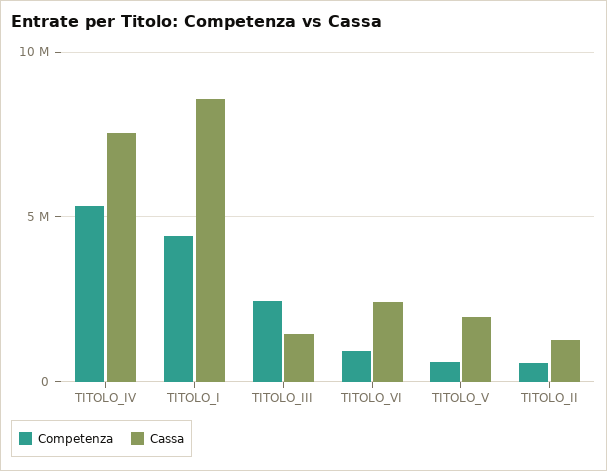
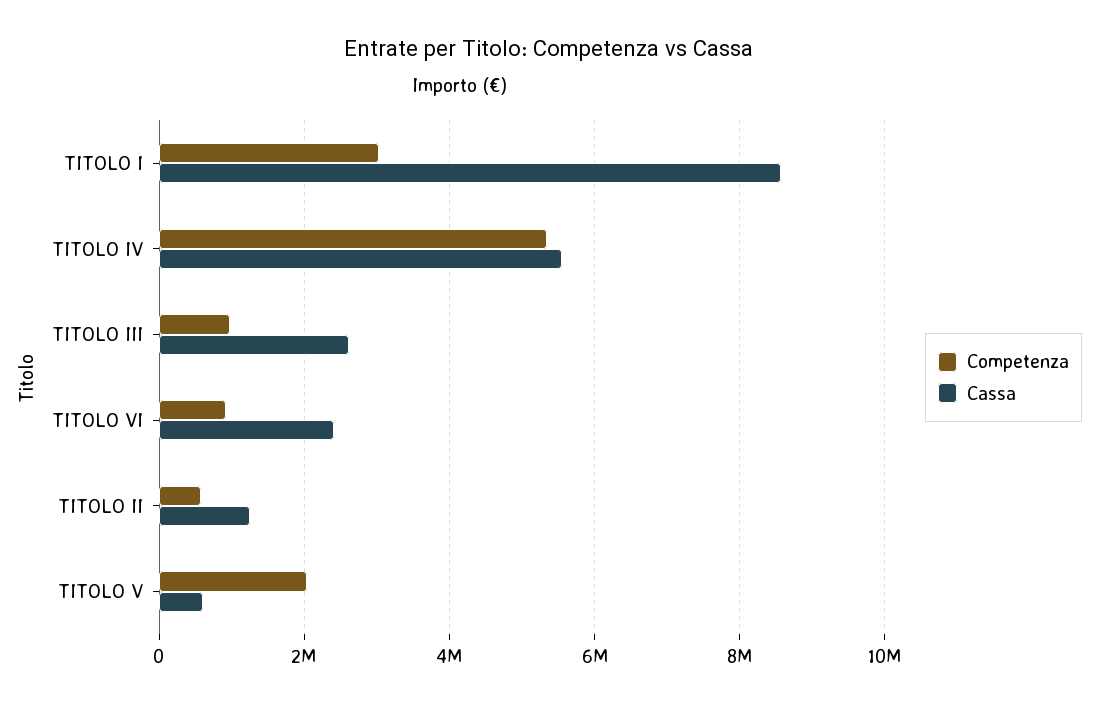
Cassa, TITOLO_IV: 7500000 -> 5600000
Competenza, TITOLO_I: 4500000 -> 3000000
Competenza, TITOLO_III: 2500000 -> 1000000
Cassa, TITOLO_III: 1500000 -> 2600000
Competenza, TITOLO_V: 500000 -> 2000000
Cassa, TITOLO_V: 2000000 -> 600000

